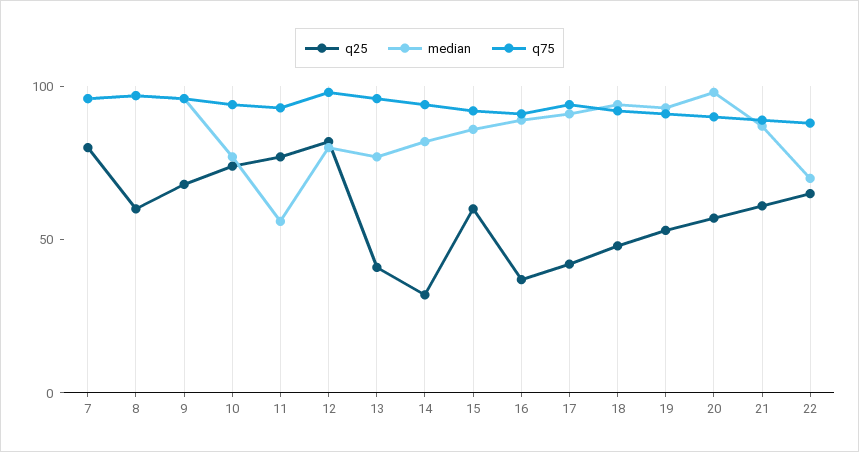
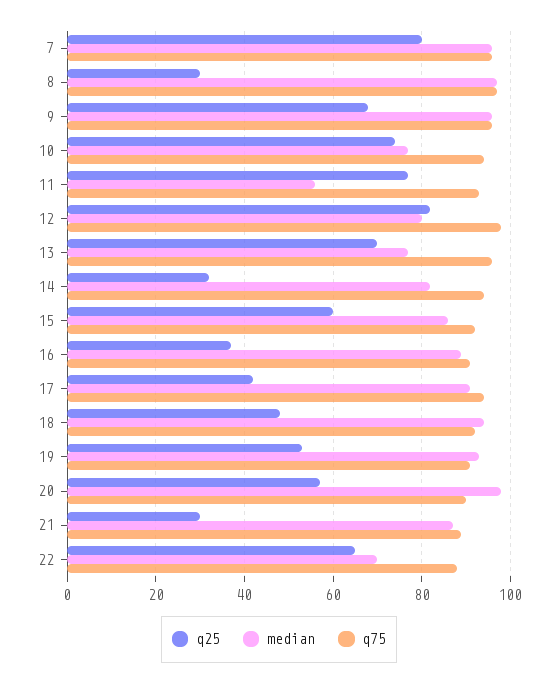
q25, 8: 60 -> 30
q25, 13: 40 -> 70
q25, 21: 60 -> 30

